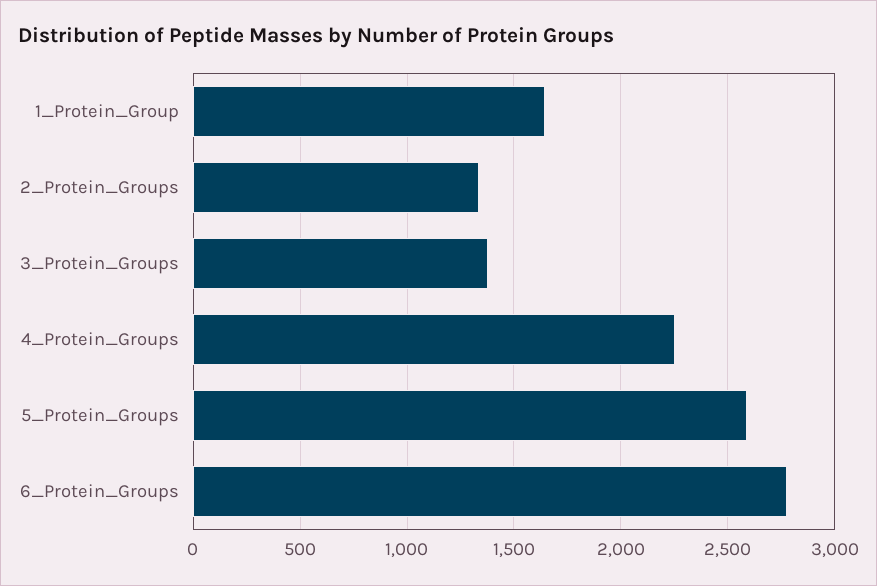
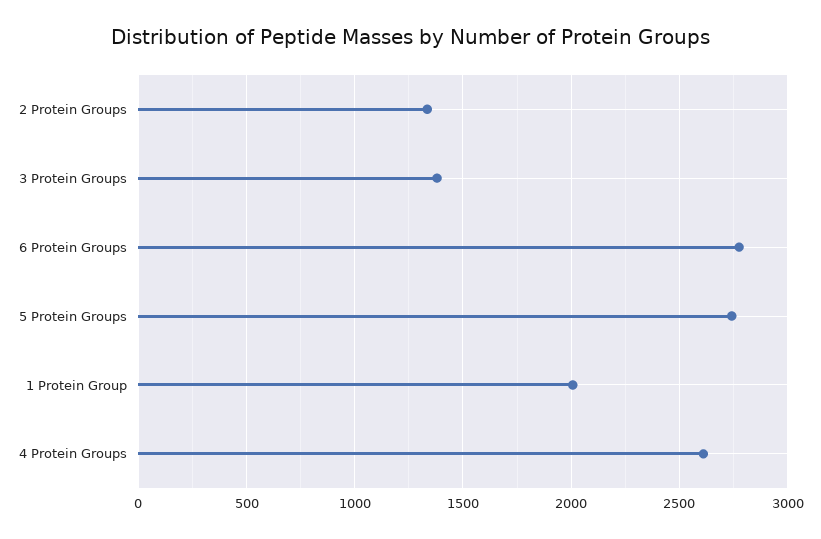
1_Protein_Group: 1650 -> 2000
4_Protein_Groups: 2250 -> 2600
5_Protein_Groups: 2600 -> 2750

